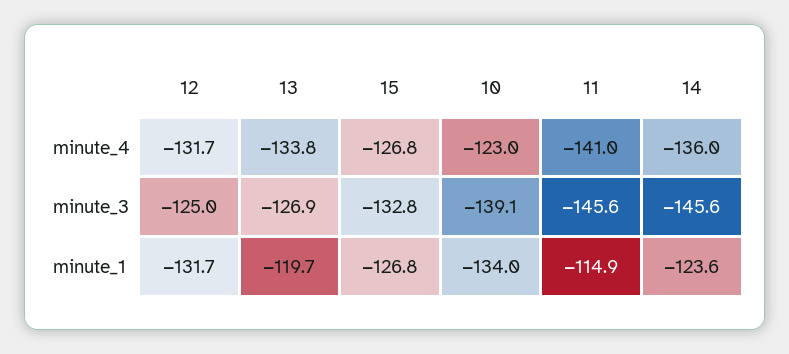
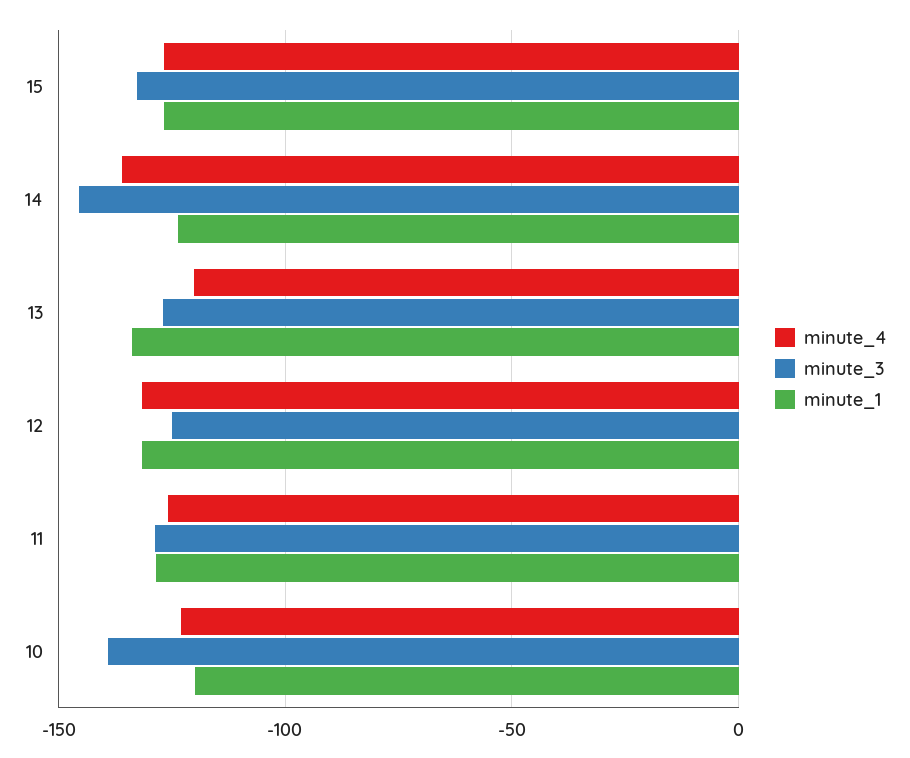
minute_4, 13: -133.8 -> -120
minute_4, 11: -141 -> -125
minute_3, 11: -145.6 -> -130
minute_1, 13: -119.7 -> -135
minute_1, 10: -134 -> -120
minute_1, 11: -114.9 -> -130

